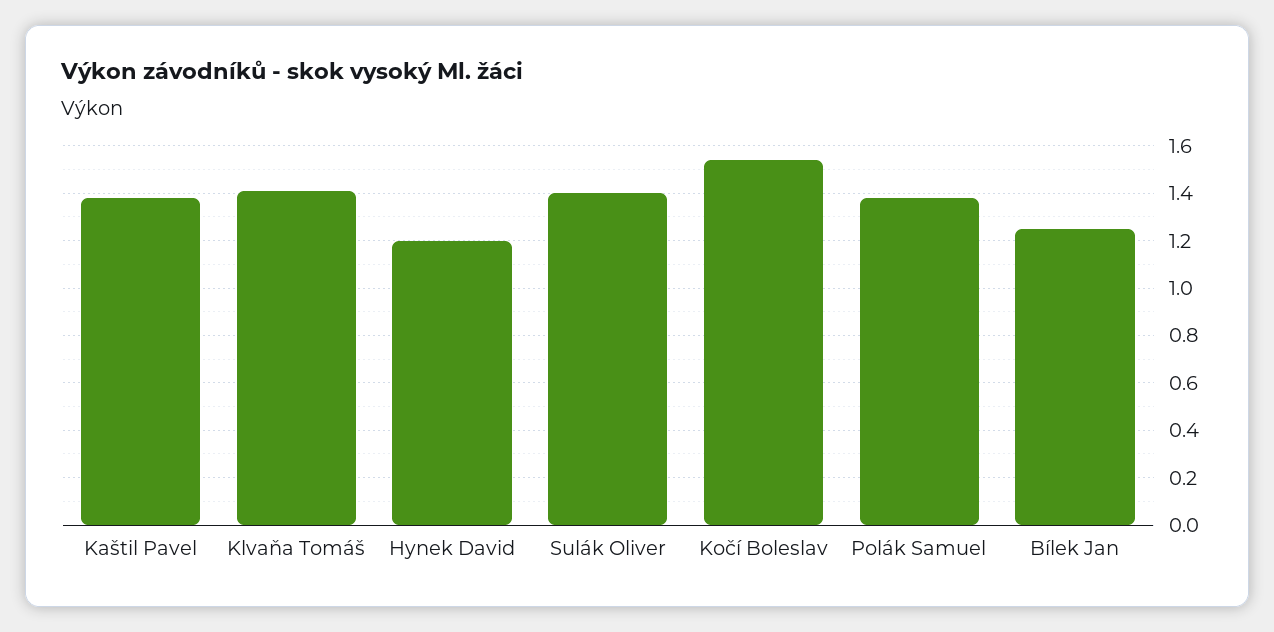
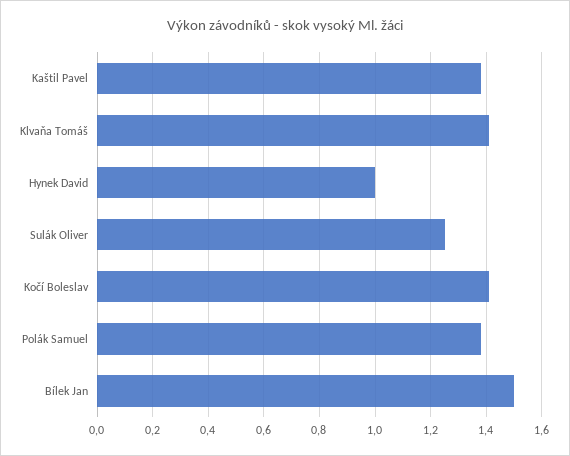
Hynek David: 1.2 -> 1
Sulák Oliver: 1.4 -> 1.25
Kočí Boleslav: 1.55 -> 1.4
Bílek Jan: 1.25 -> 1.5

